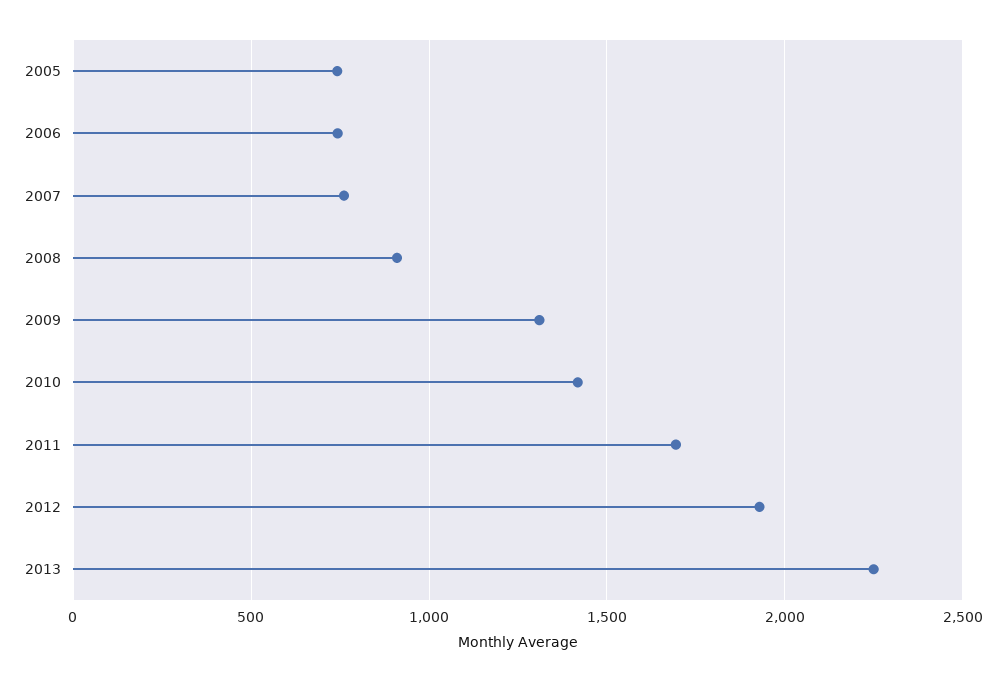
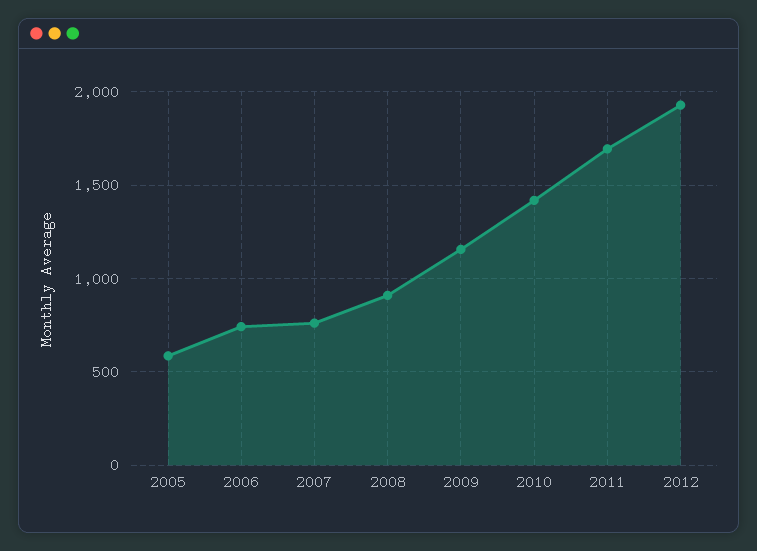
2005: 750 -> 600
2009: 1300 -> 1150
2013: 2250 -> none

